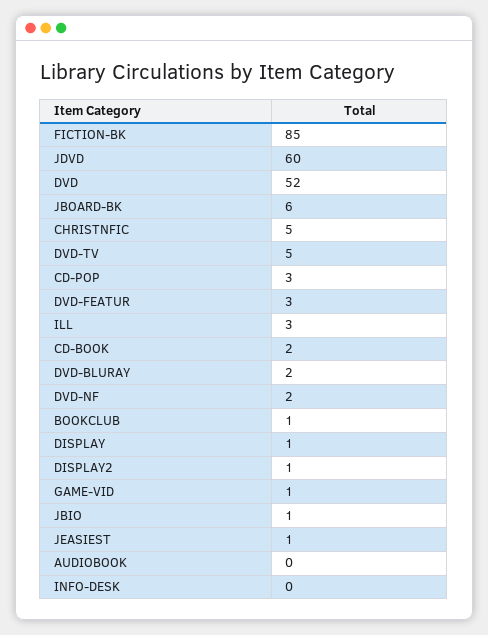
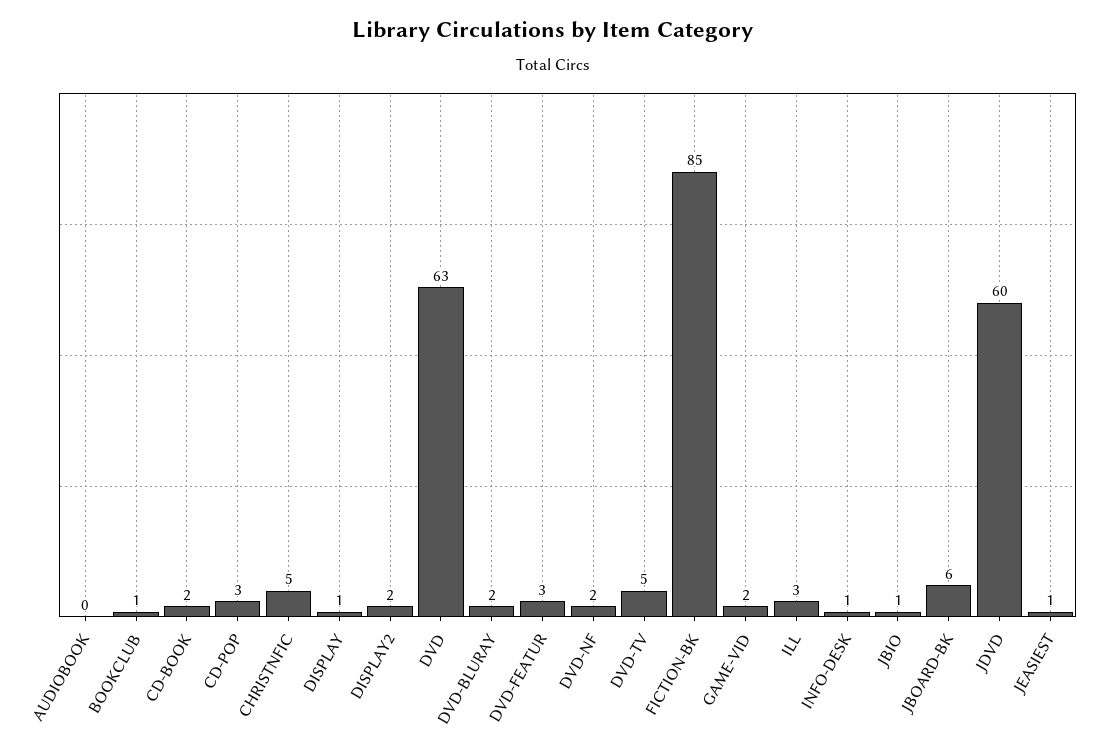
DVD: 52 -> 63
DISPLAY2: 1 -> 2
GAME-VID: 1 -> 2
INFO-DESK: 0 -> 1

